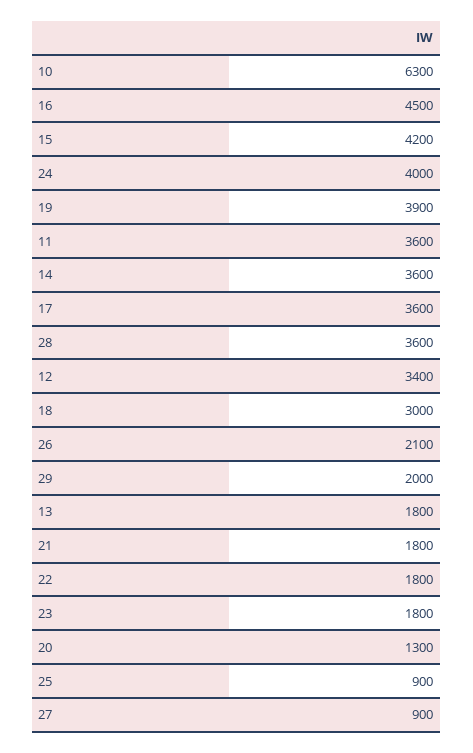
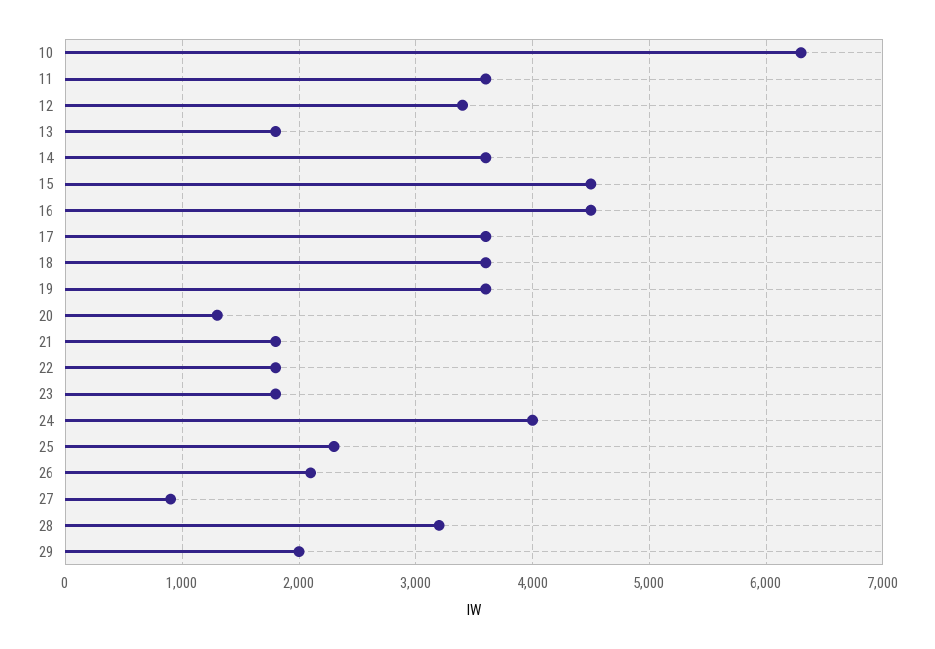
15: 4200 -> 4500
19: 3900 -> 3600
28: 3600 -> 3200
18: 3000 -> 3600
25: 900 -> 2300

